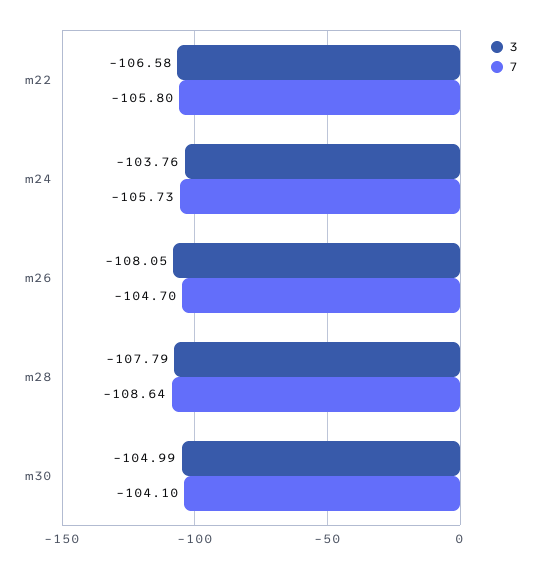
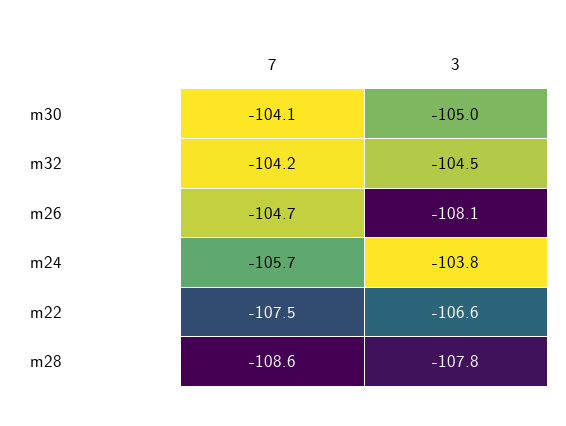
7, m22: -105.8 -> -107.5
7, m32: none -> -104.2
3, m32: none -> -104.5

